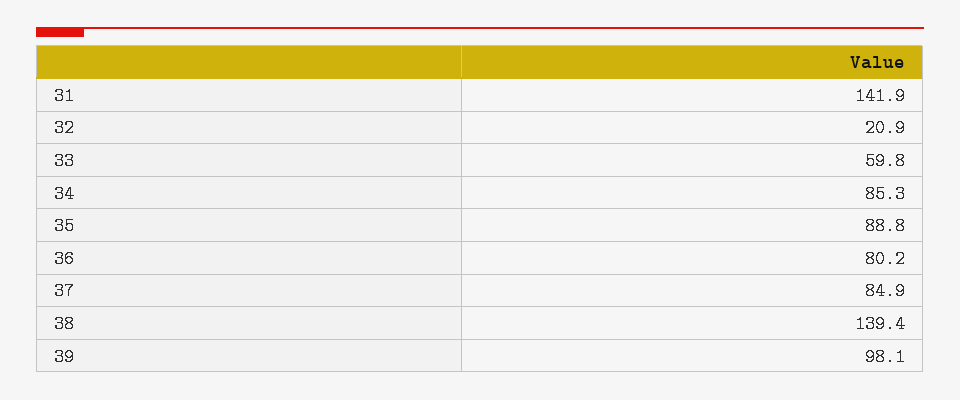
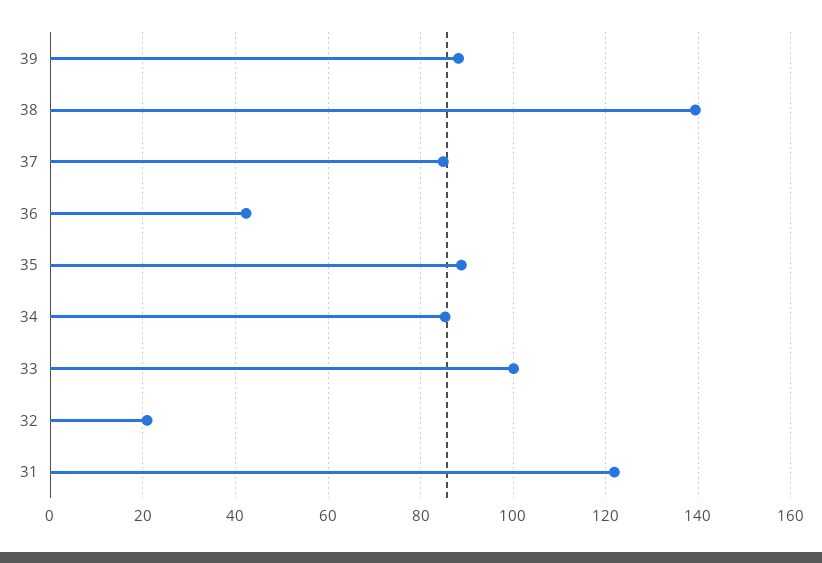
31: 141.9 -> 122
33: 59.8 -> 100
36: 80.2 -> 42
39: 98.1 -> 88

